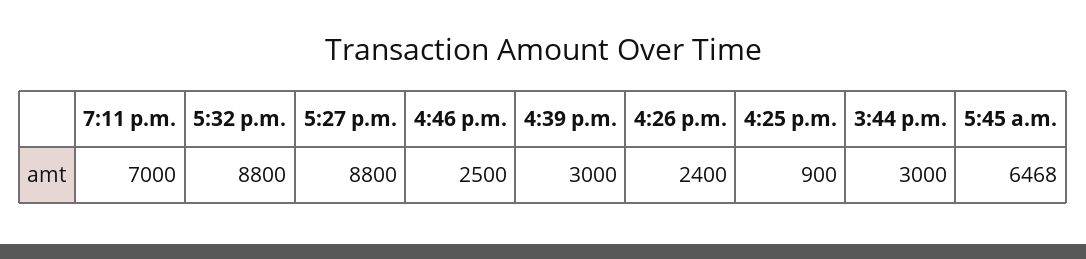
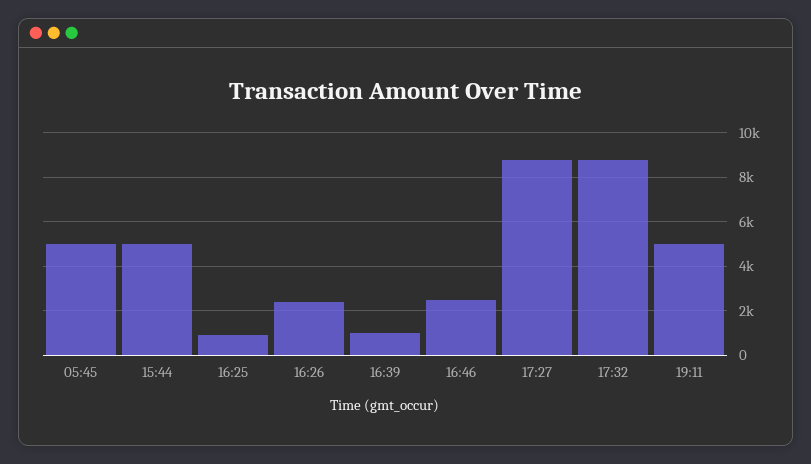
7:11 p.m.: 7000 -> 5000
4:39 p.m.: 3000 -> 1000
3:44 p.m.: 3000 -> 5000
5:45 a.m.: 6468 -> 5000

